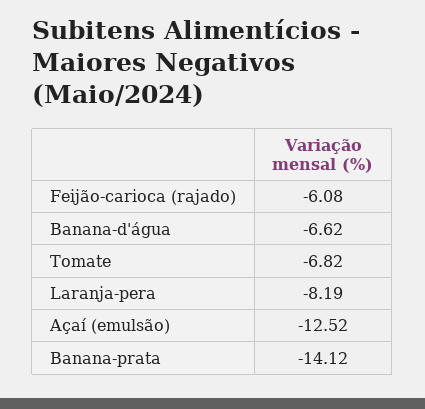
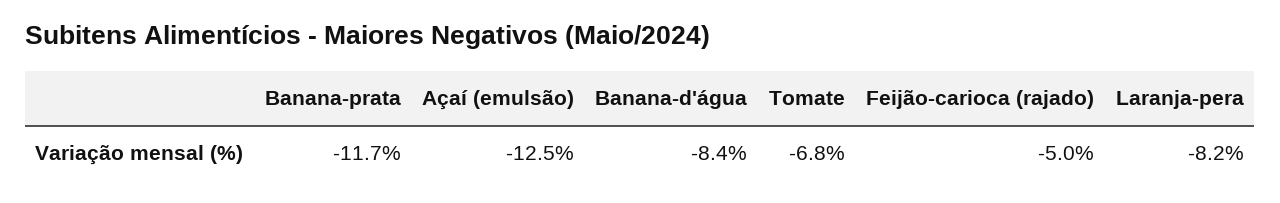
Feijão-carioca (rajado): -6.08 -> -5
Banana-d'água: -6.62 -> -8.4
Banana-prata: -14.12 -> -11.7

